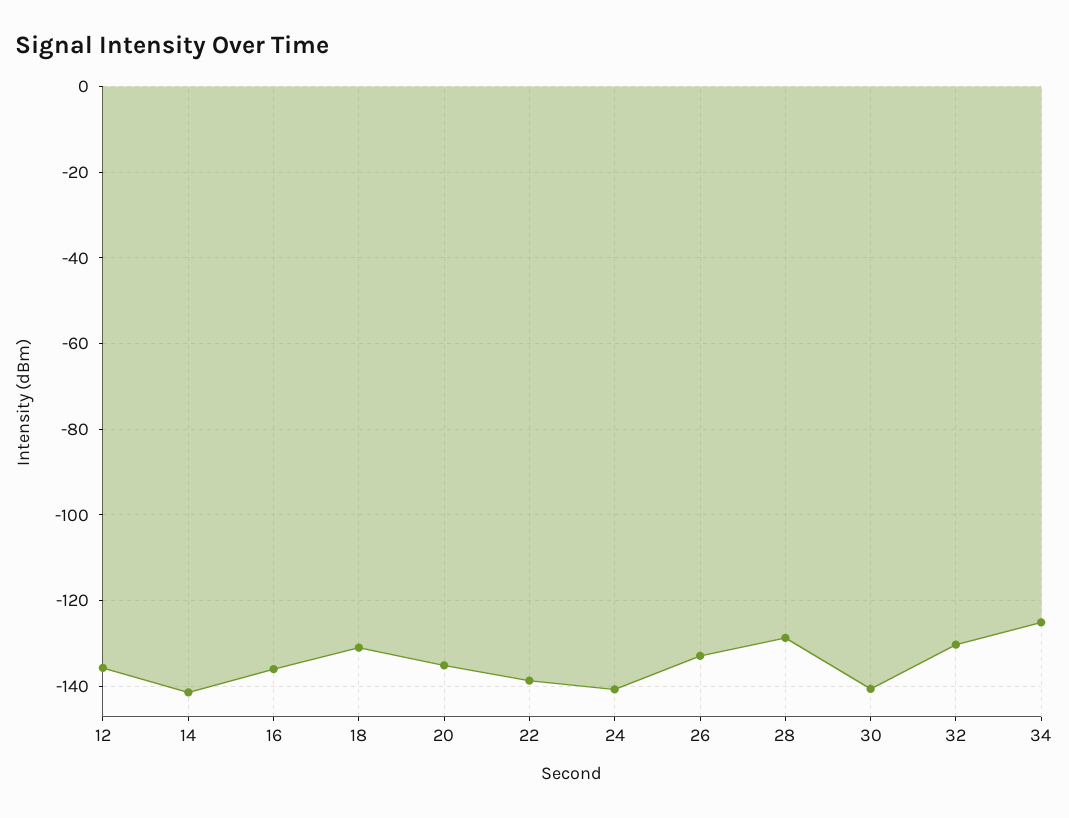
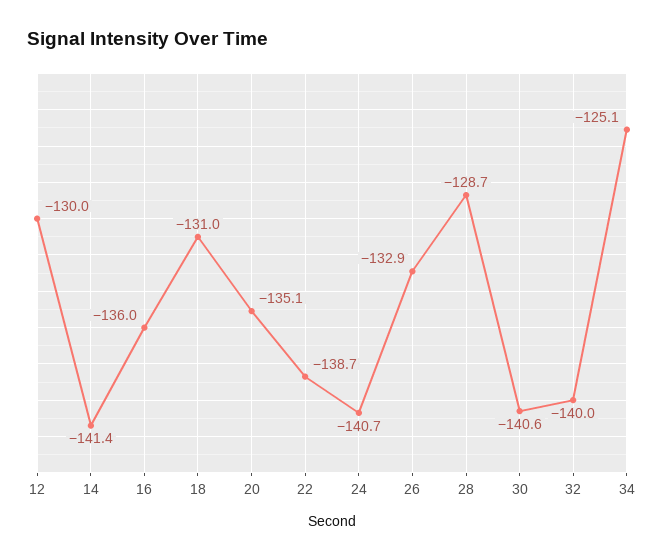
12: -136 -> -130
32: -130 -> -140

